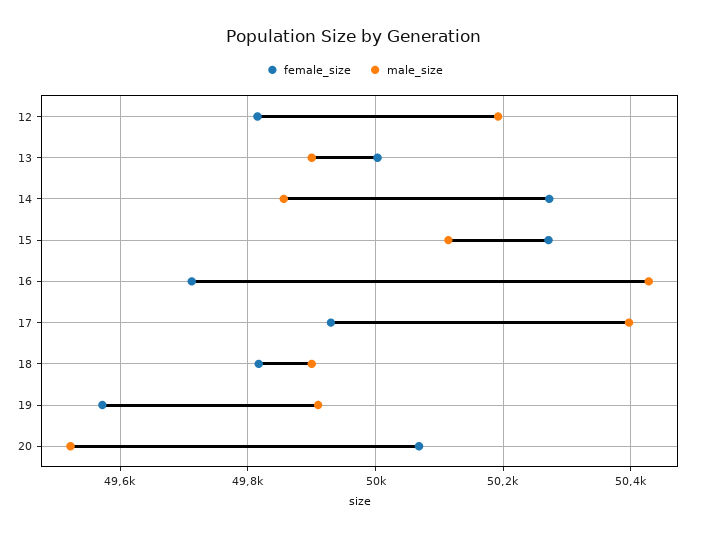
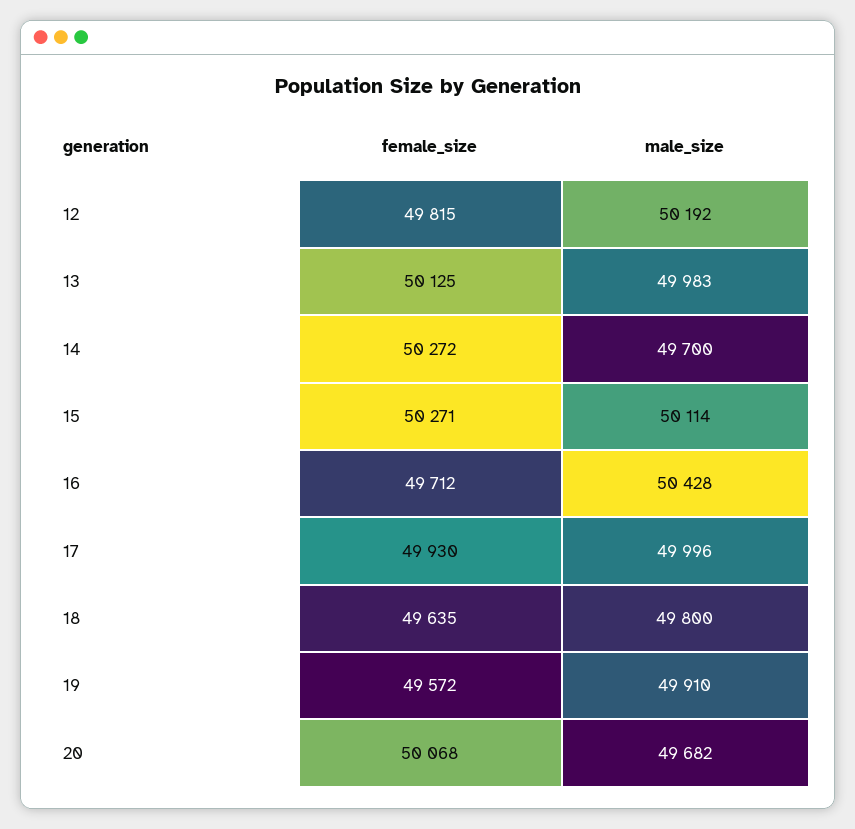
female_size, 13: 50000 -> 50125
male_size, 13: 49900 -> 49983
male_size, 14: 49860 -> 49700
male_size, 17: 50400 -> 49996
female_size, 18: 49820 -> 49635
male_size, 18: 49900 -> 49800
male_size, 20: 49520 -> 49682

